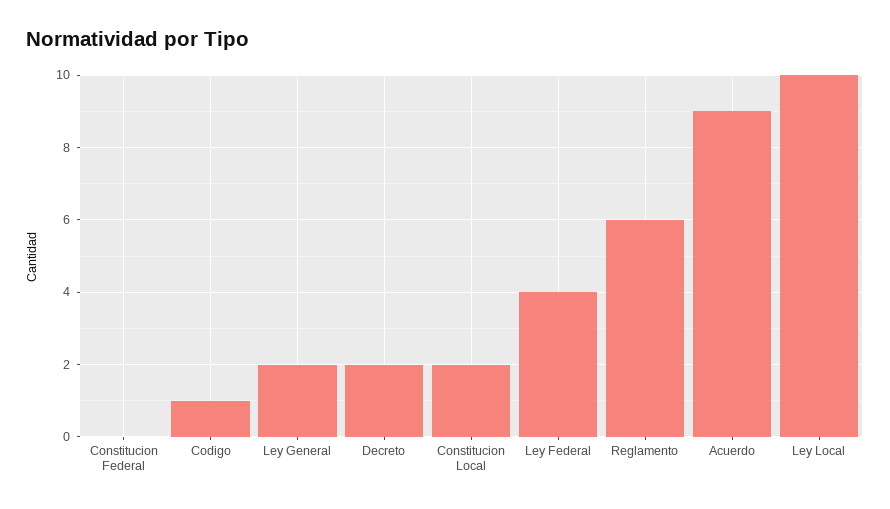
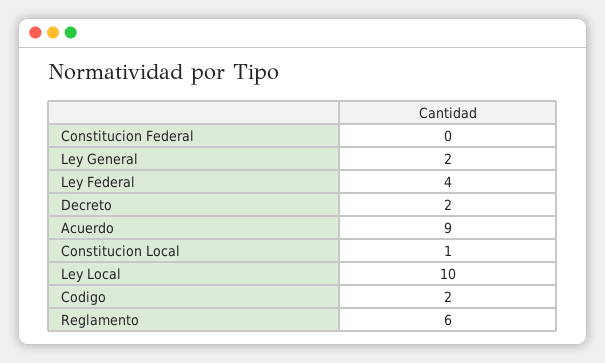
Codigo: 1 -> 2
Constitucion Local: 2 -> 1

